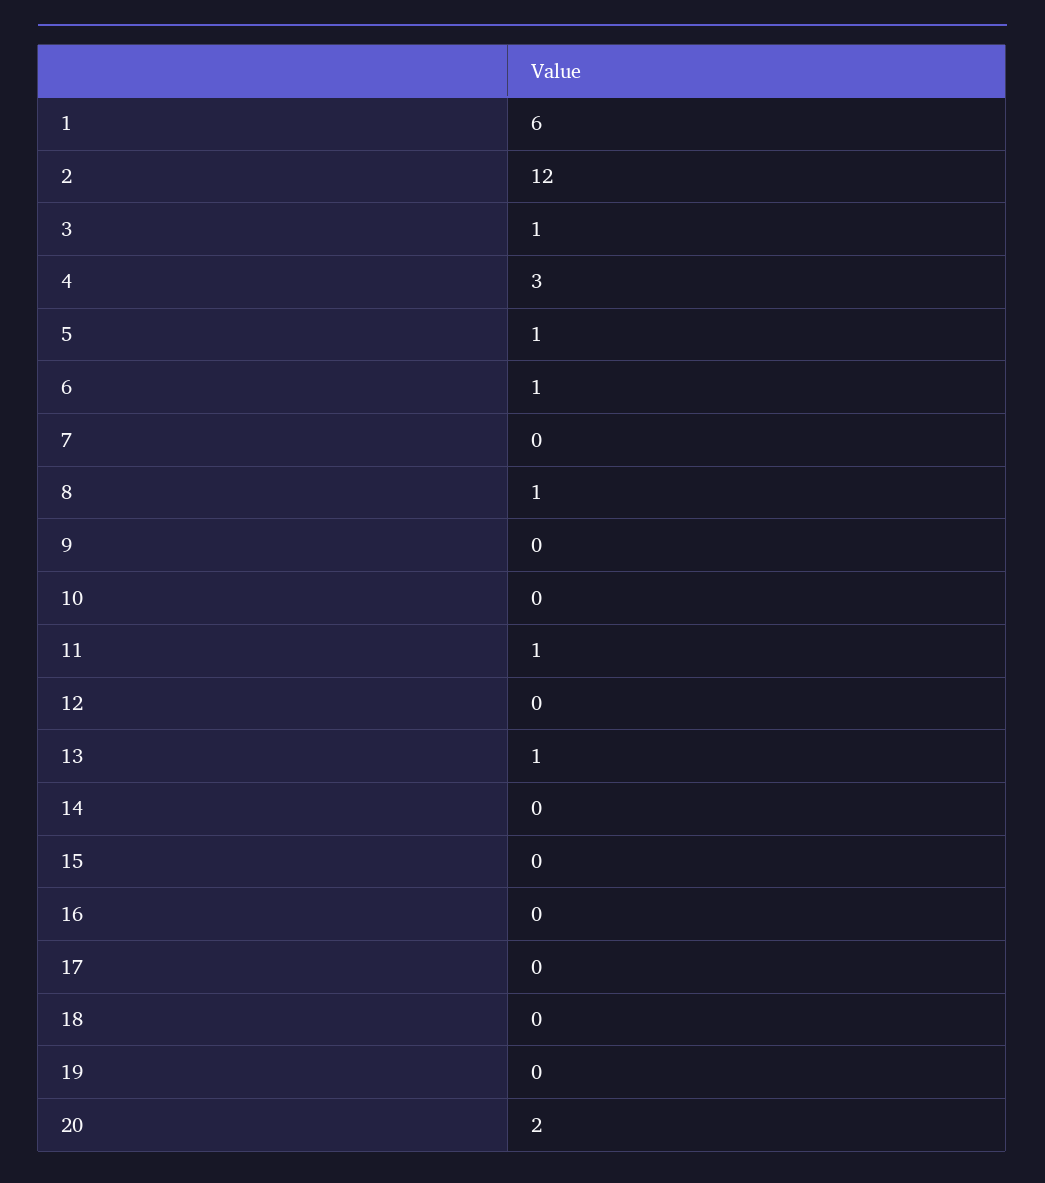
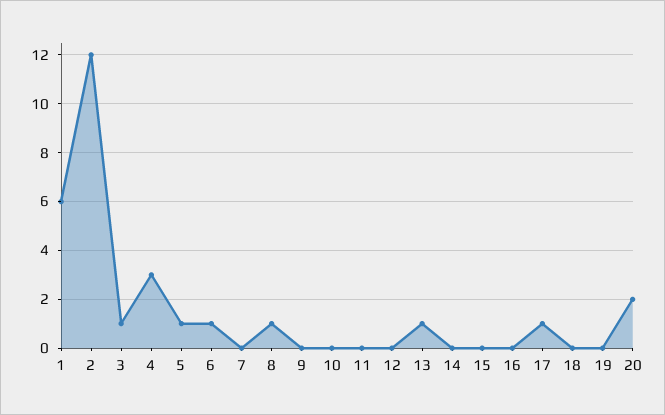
11: 1 -> 0
17: 0 -> 1

